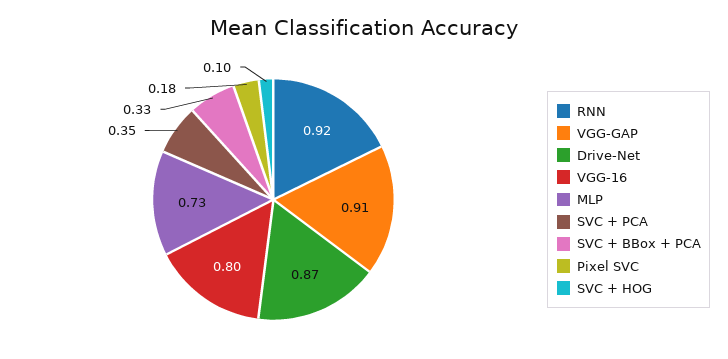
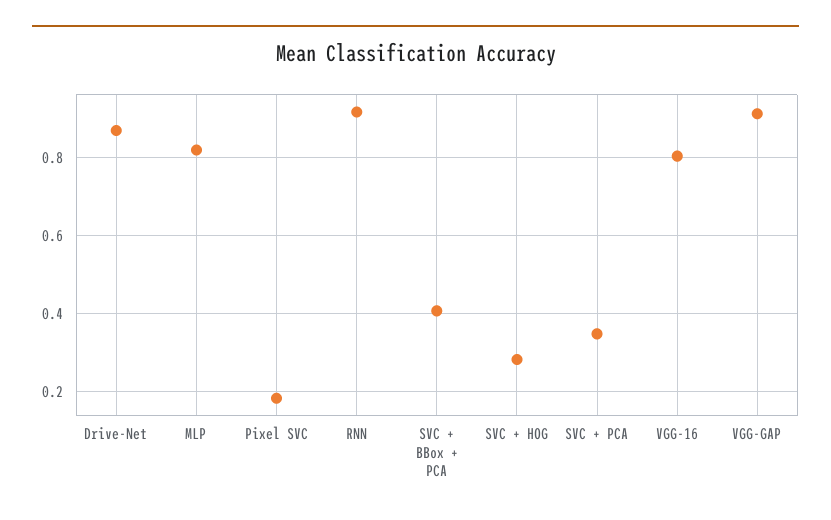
MLP: 0.73 -> 0.82
SVC + BBox + PCA: 0.33 -> 0.4
SVC + HOG: 0.1 -> 0.28

